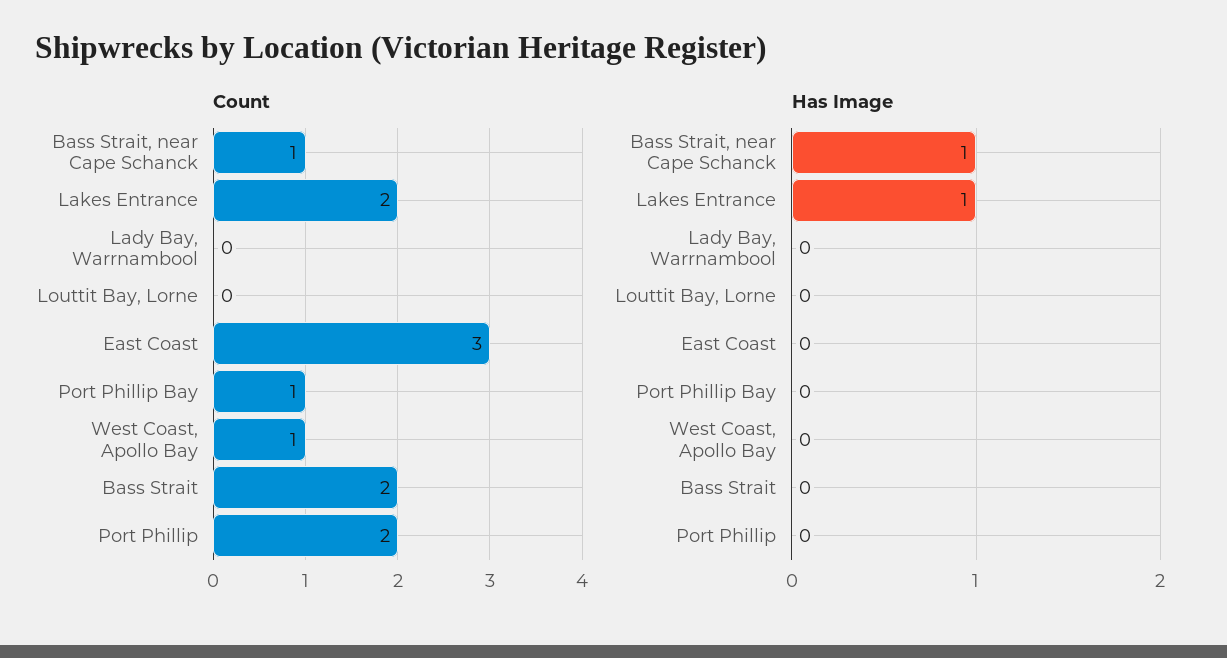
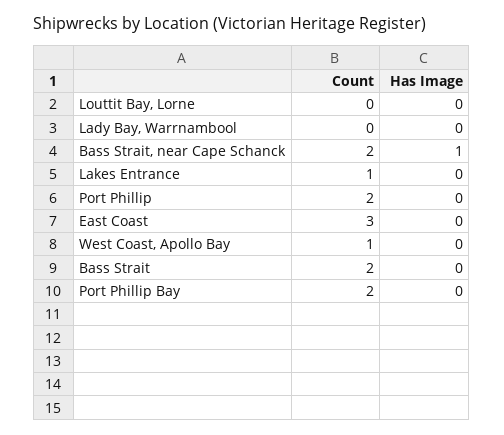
Count, Bass Strait, near Cape Schanck: 1 -> 2
Count, Lakes Entrance: 2 -> 1
Count, Port Phillip Bay: 1 -> 2
Has Image, Lakes Entrance: 1 -> 0

